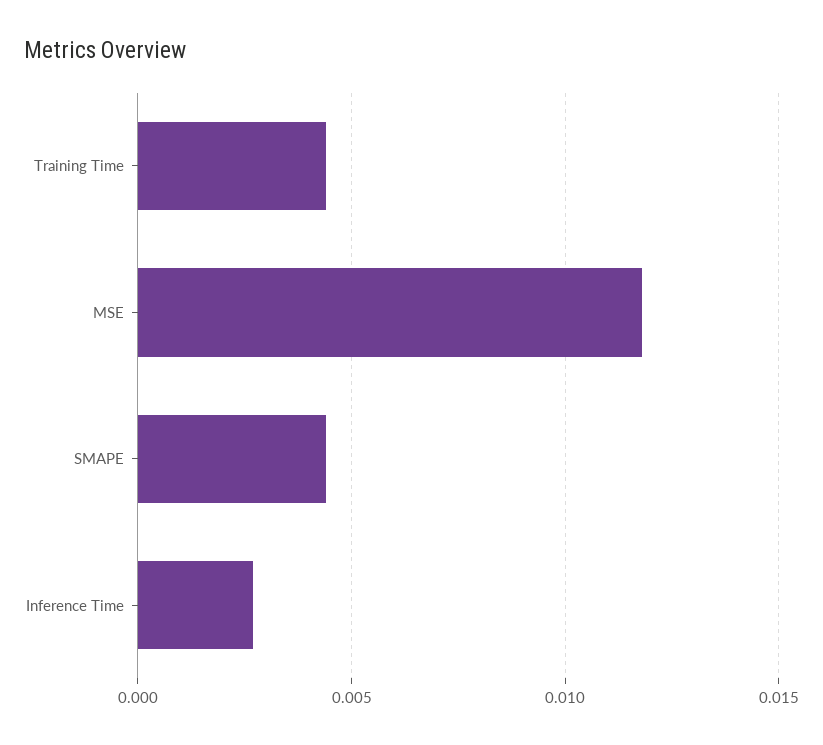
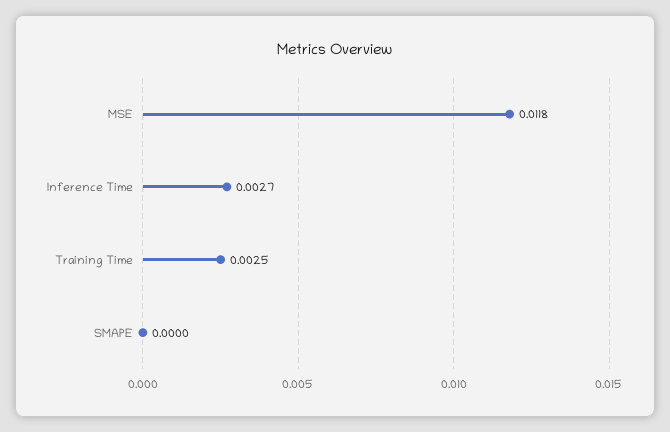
Training Time: 0.0045 -> 0.0025
SMAPE: 0.0045 -> 0

